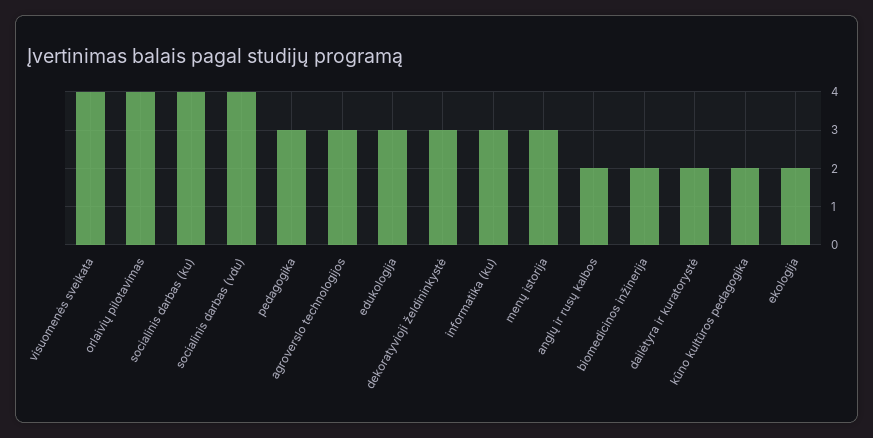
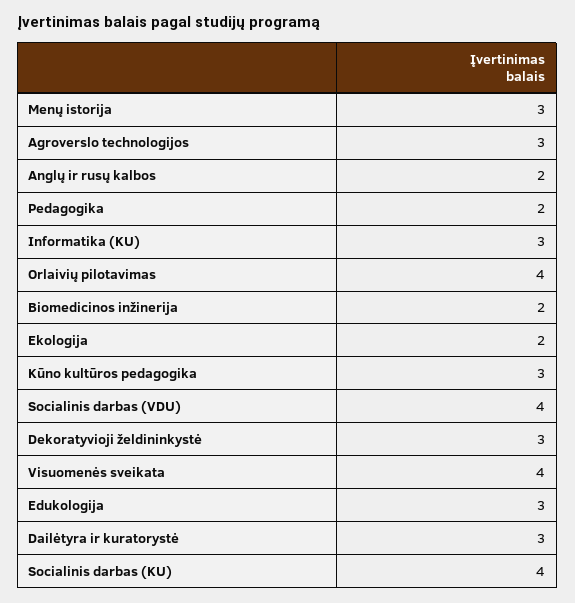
pedagogika: 3 -> 2
dailėtyra ir kuratorystė: 2 -> 3
kūno kultūros pedagogika: 2 -> 3

